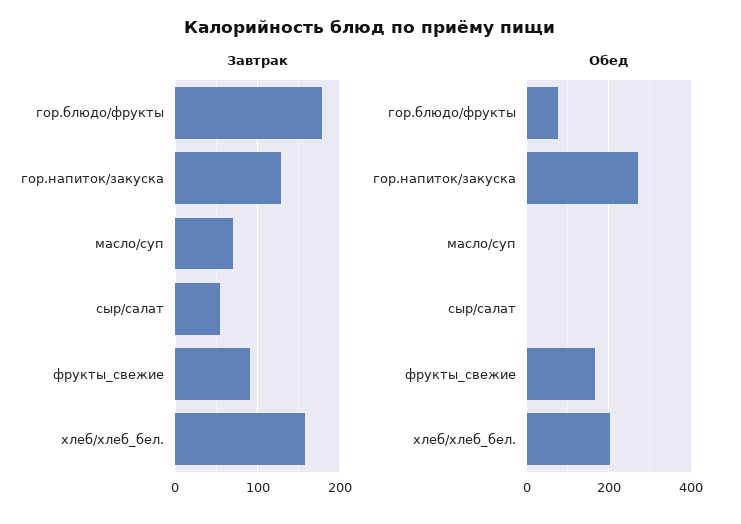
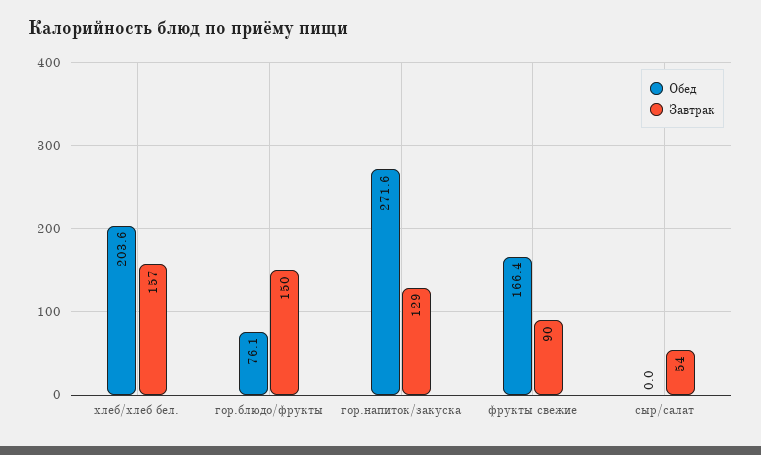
Завтрак, гор.блюдо/фрукты: 180 -> 150
Завтрак, масло/суп: 70 -> none
Обед, масло/суп: 0 -> none

